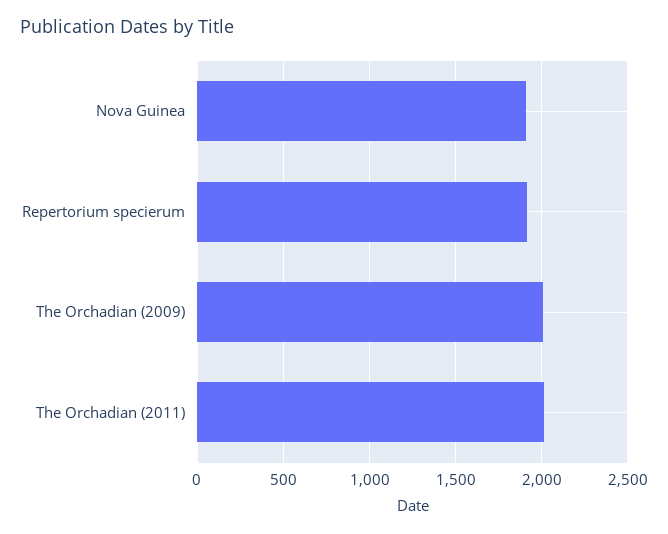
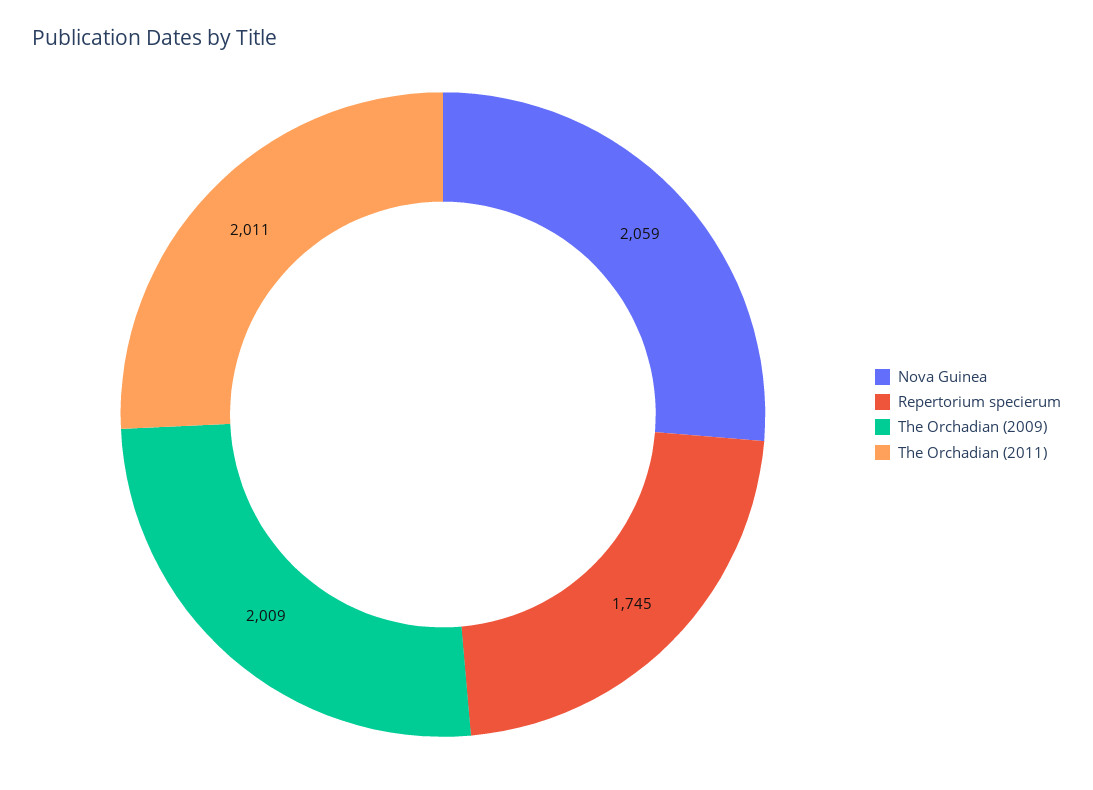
Nova Guinea: 1900 -> 2059
Repertorium specierum: 1900 -> 1745

